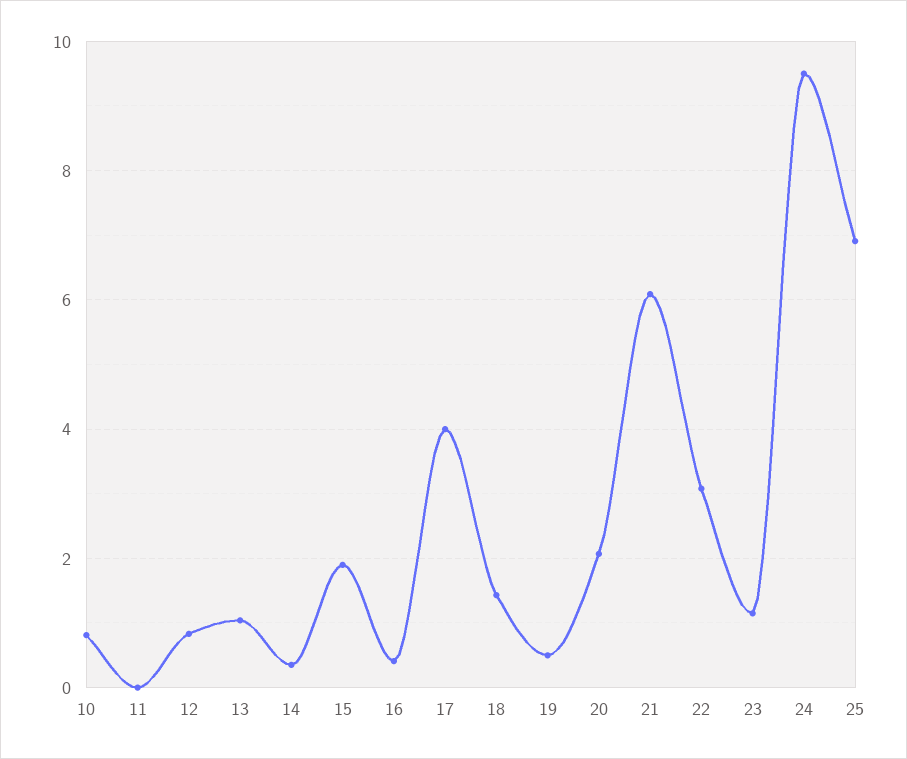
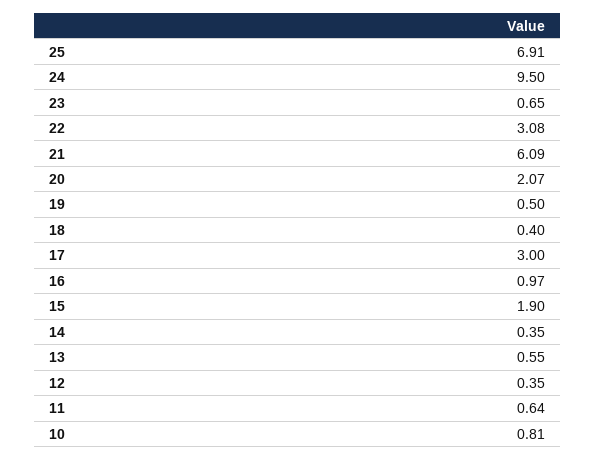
11: 0 -> 0.64
12: 0.8 -> 0.35
13: 1 -> 0.55
16: 0.4 -> 0.97
17: 4 -> 3
18: 1.4 -> 0.4
23: 1.2 -> 0.65

